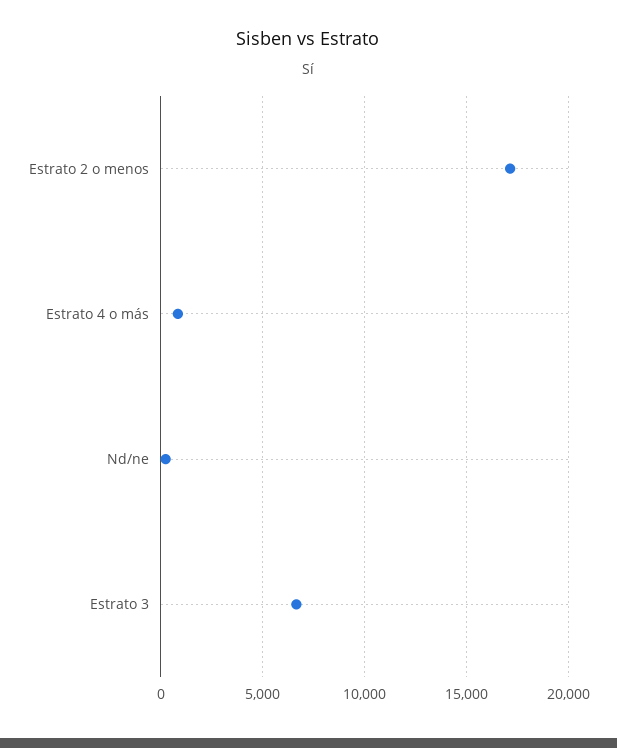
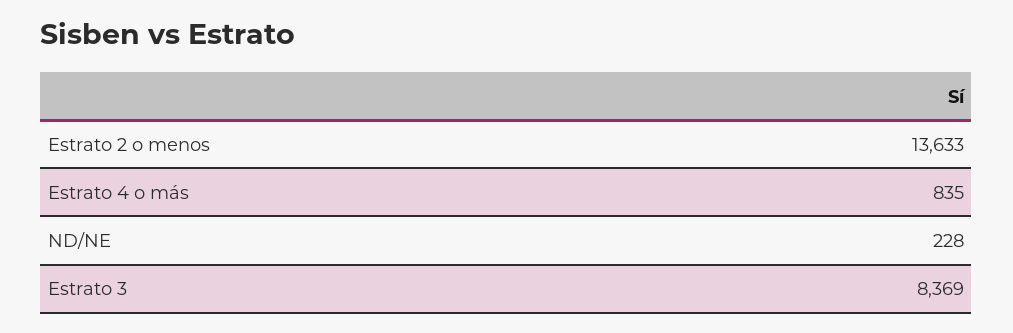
Estrato 2 o menos: 17000 -> 13633
Estrato 3: 6500 -> 8369

